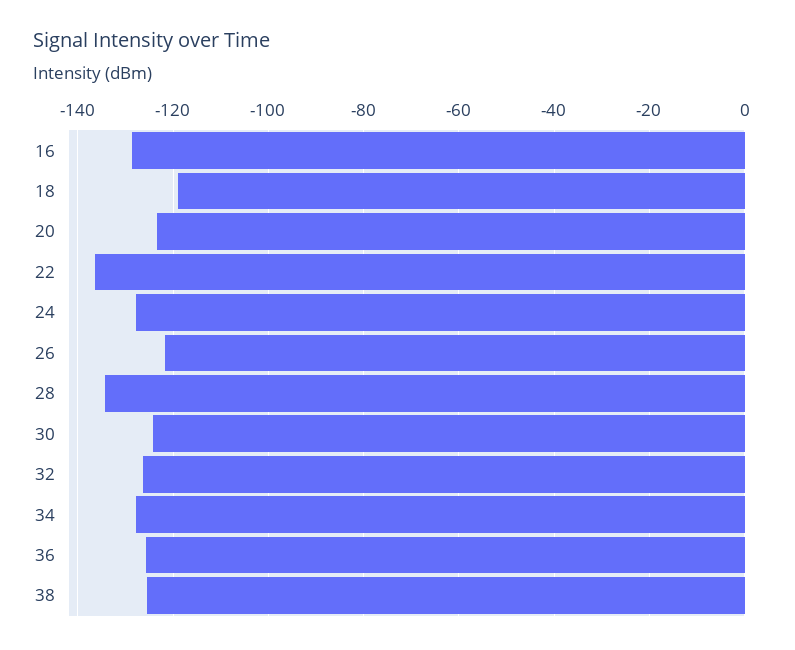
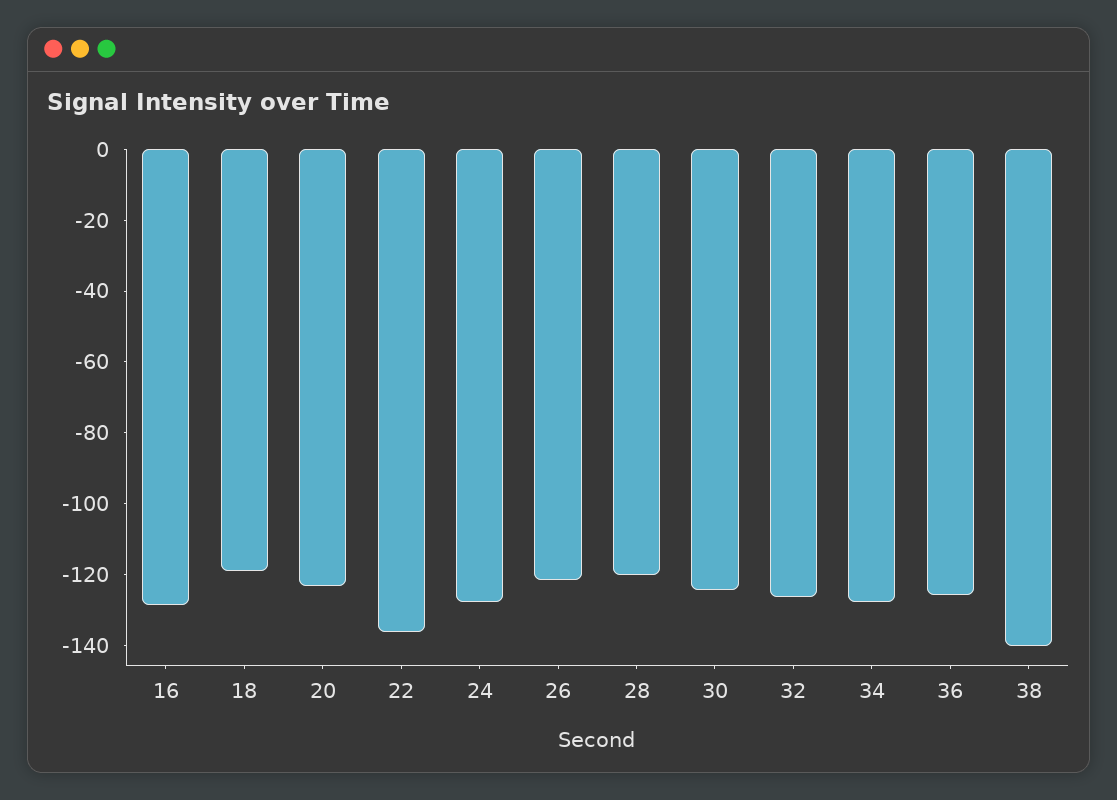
28: -134 -> -120
38: -126 -> -140

